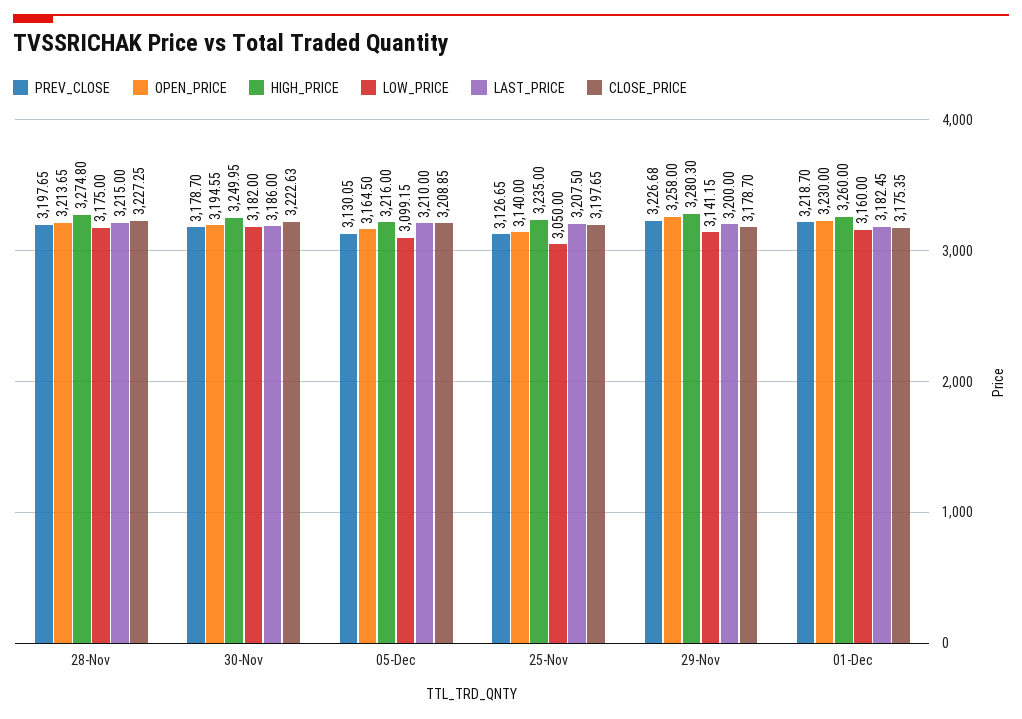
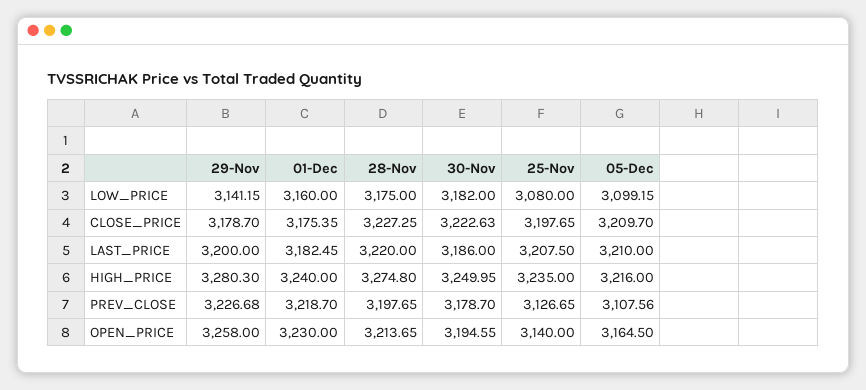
LAST_PRICE, 28-Nov: 3215 -> 3220
PREV_CLOSE, 05-Dec: 3130.05 -> 3107.56
CLOSE_PRICE, 05-Dec: 3208.85 -> 3209.7
LOW_PRICE, 25-Nov: 3050 -> 3080
HIGH_PRICE, 01-Dec: 3260 -> 3240

